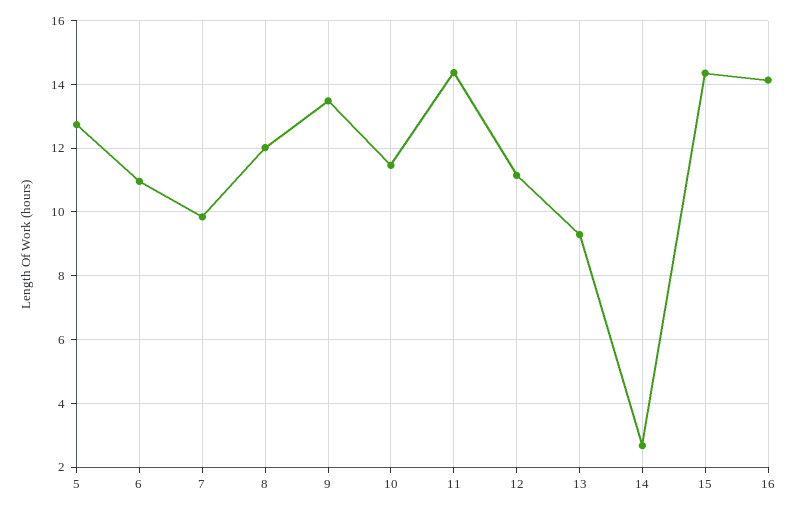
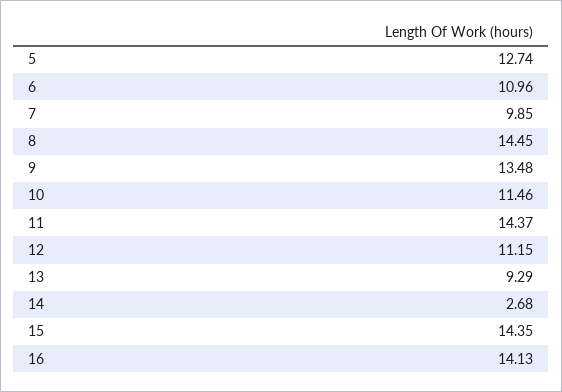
8: 12 -> 14.45

